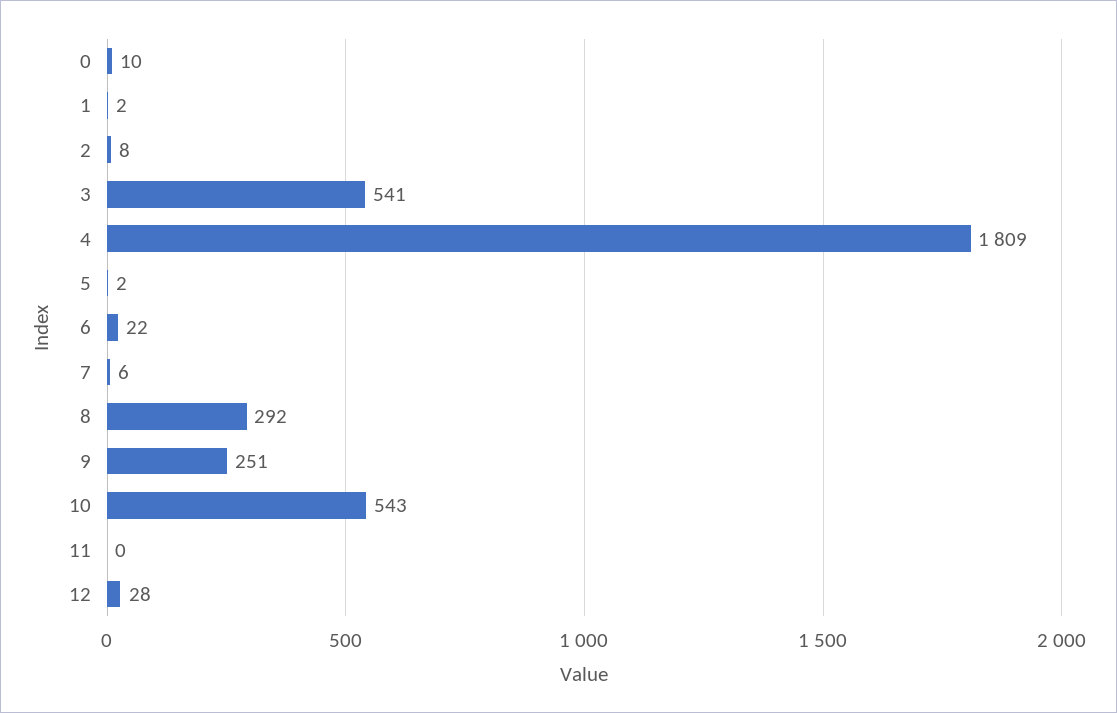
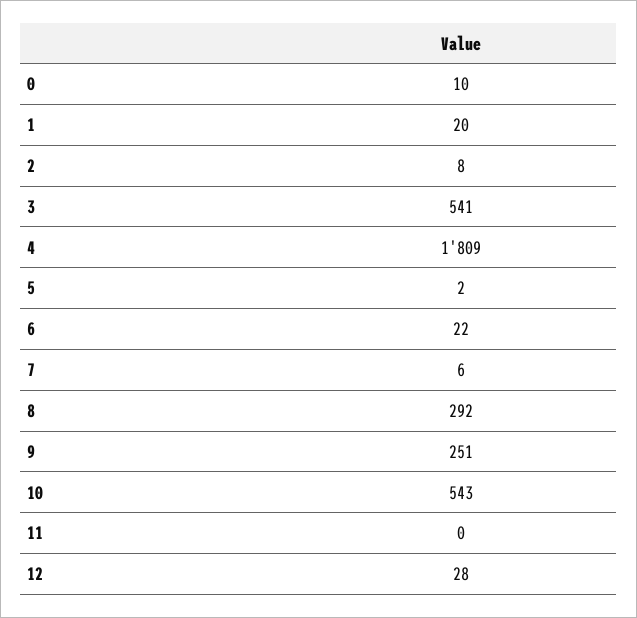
1: 2 -> 20

